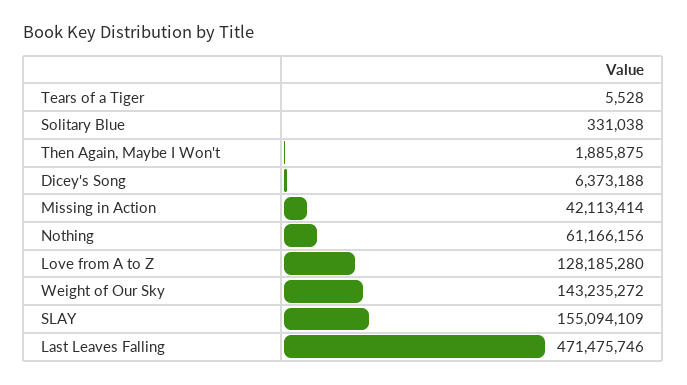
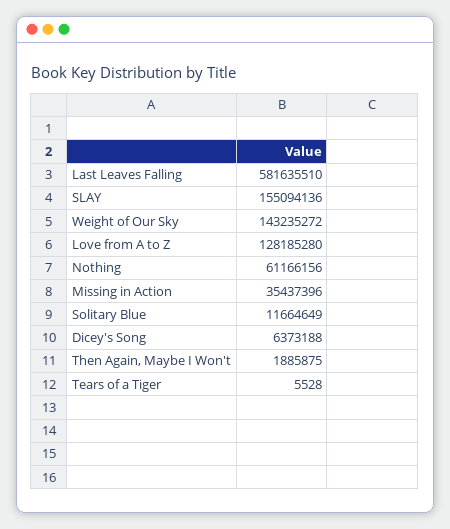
Solitary Blue: 331038 -> 11664649
Missing in Action: 42113414 -> 35437396
SLAY: 155094109 -> 155094136
Last Leaves Falling: 471475746 -> 581635510

